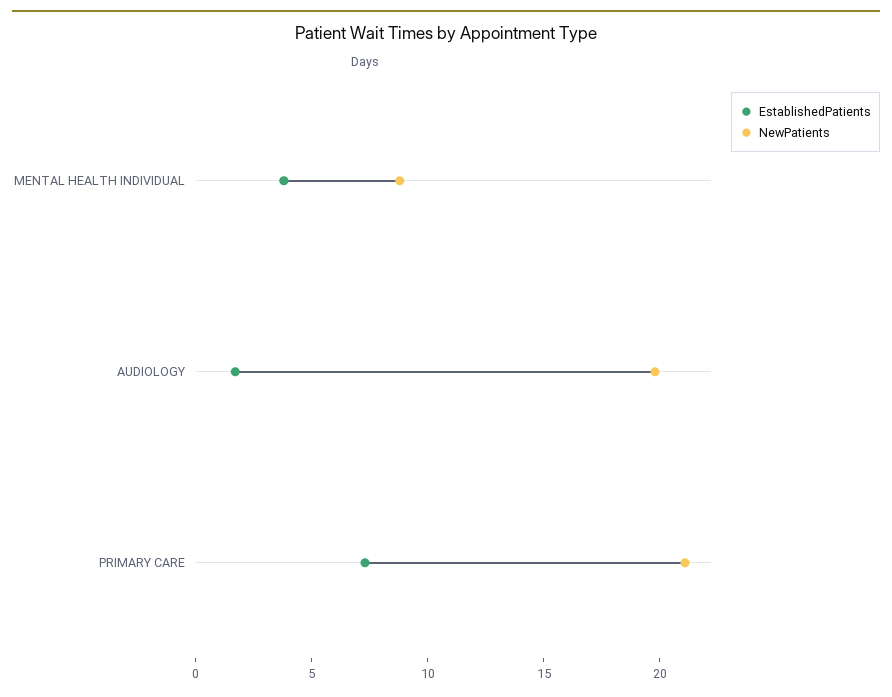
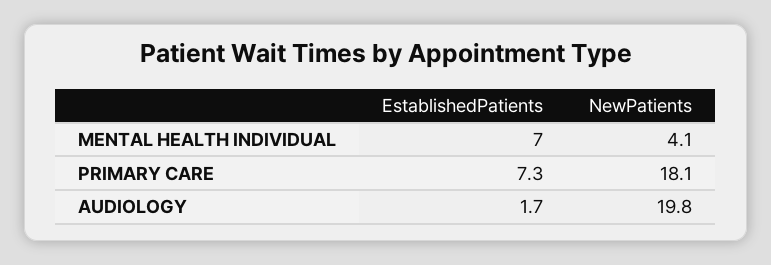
EstablishedPatients, MENTAL HEALTH INDIVIDUAL: 4 -> 7
NewPatients, MENTAL HEALTH INDIVIDUAL: 9 -> 4.1
NewPatients, PRIMARY CARE: 21 -> 18.1

